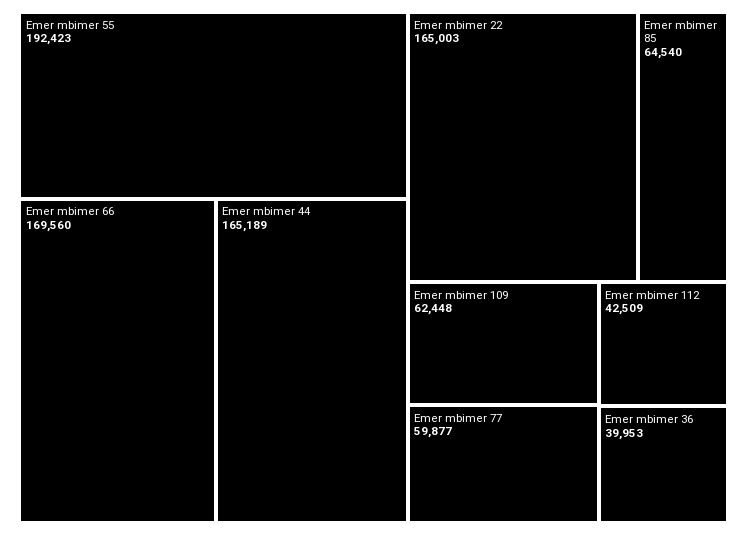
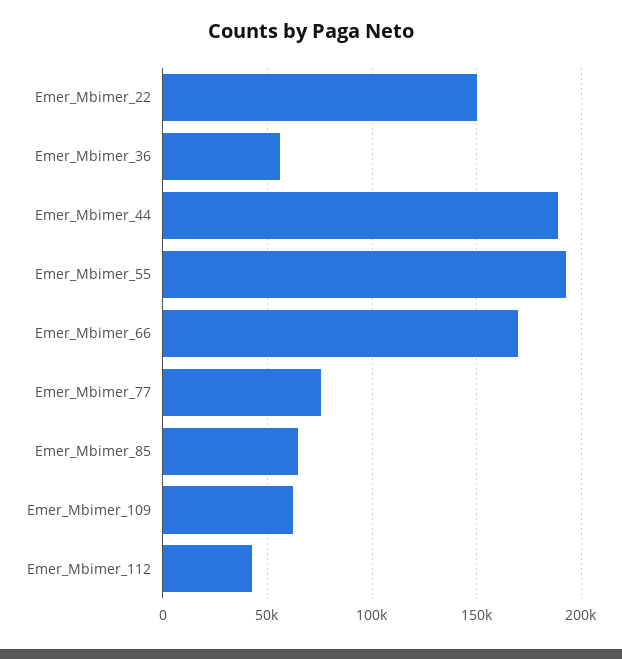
Emer mbimer 44: 165189 -> 190000
Emer mbimer 22: 165003 -> 150000
Emer mbimer 77: 59877 -> 75000
Emer mbimer 36: 39953 -> 55000

